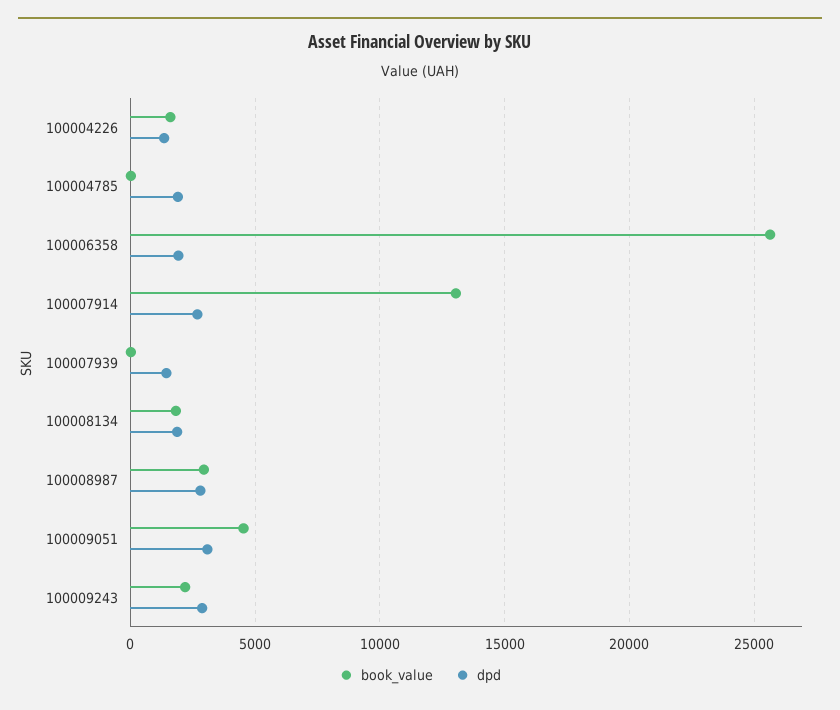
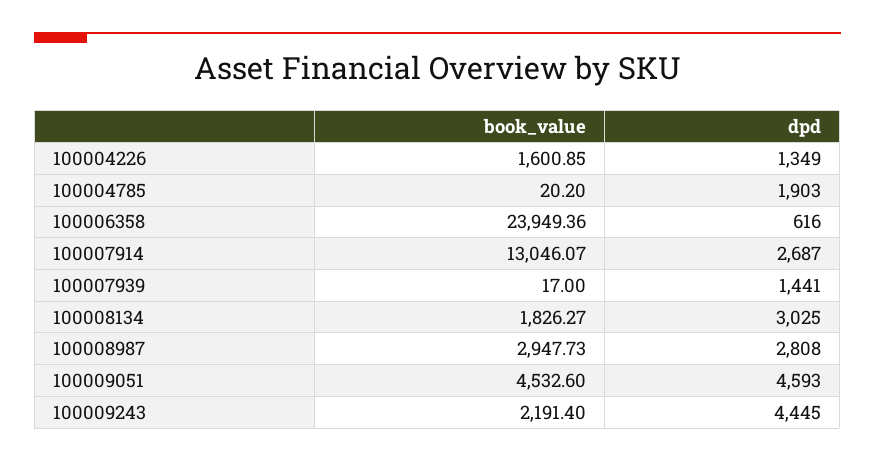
book_value, 100006358: 25500 -> 23949.36
dpd, 100006358: 2000 -> 616
dpd, 100008134: 2000 -> 3025
dpd, 100009051: 3000 -> 4593
dpd, 100009243: 3000 -> 4445

